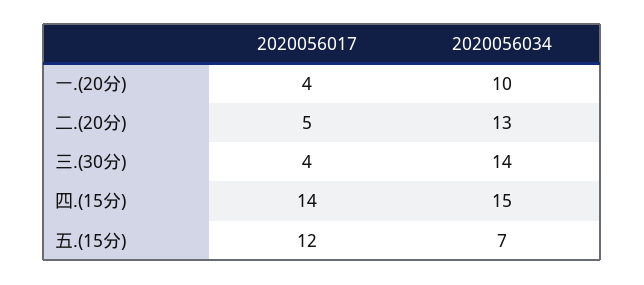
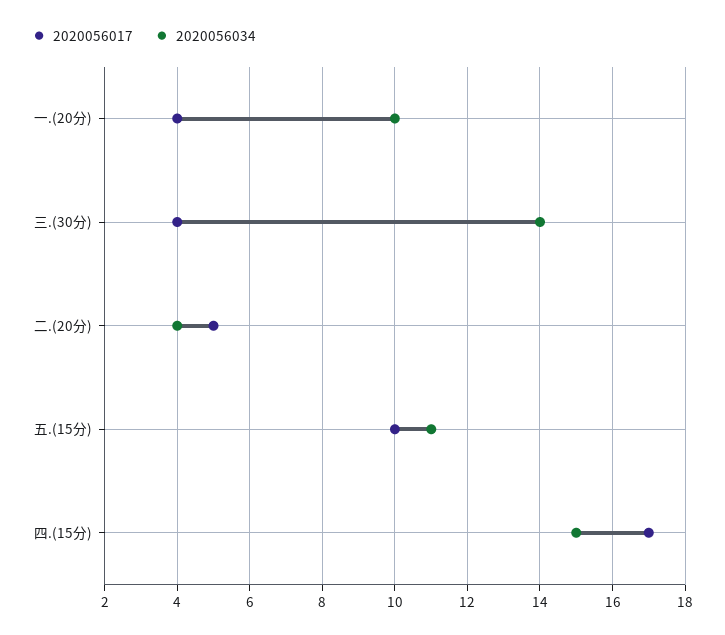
2020056034, 二.(20分): 13 -> 4
2020056017, 四.(15分): 14 -> 17
2020056017, 五.(15分): 12 -> 10
2020056034, 五.(15分): 7 -> 11

